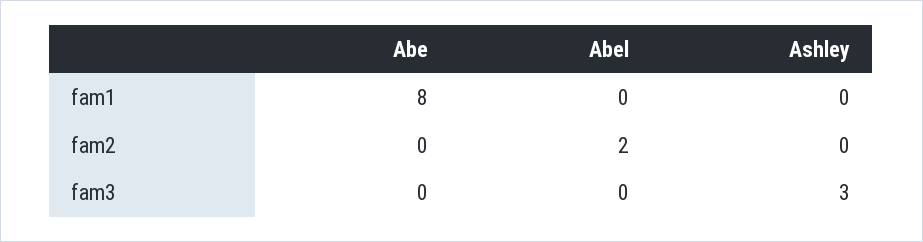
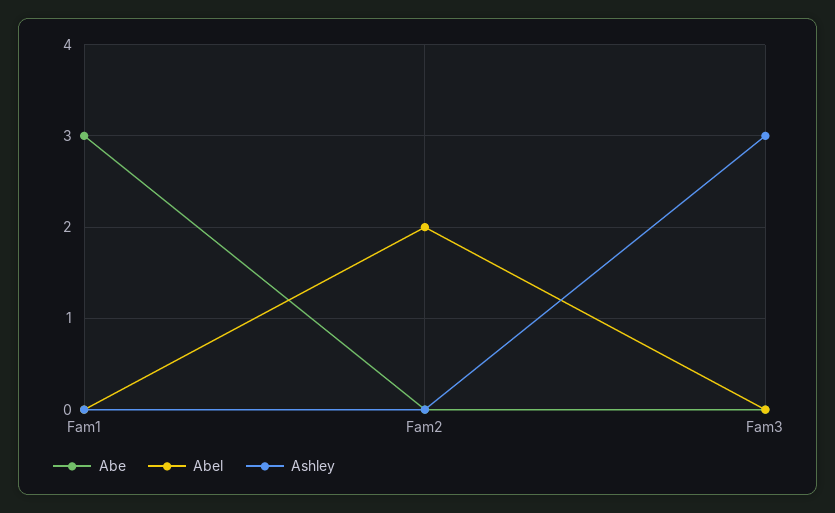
Abe, fam1: 8 -> 3

